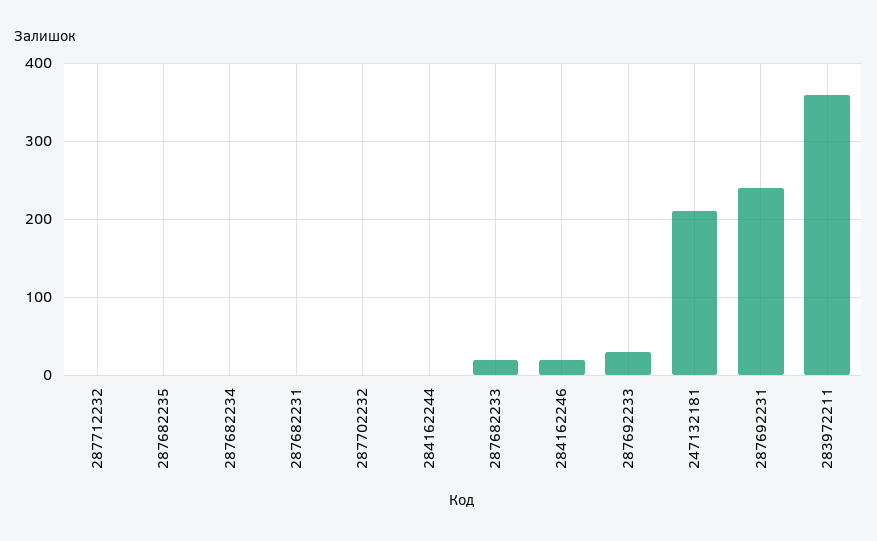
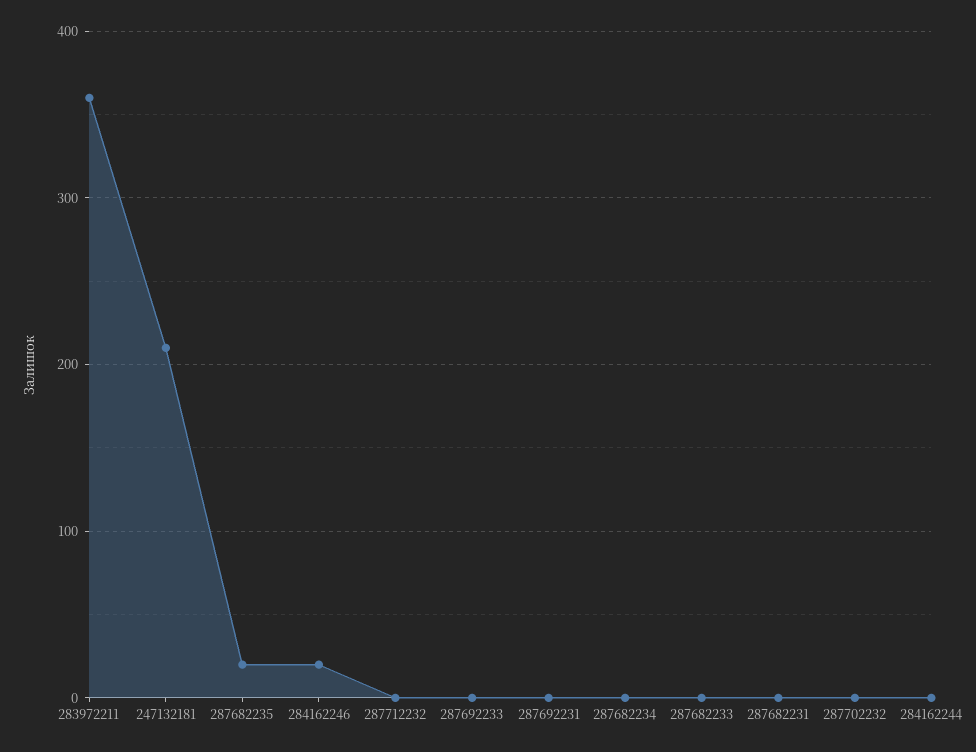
287682235: 0 -> 20
287682233: 20 -> 0
287692233: 30 -> 0
287692231: 240 -> 0

